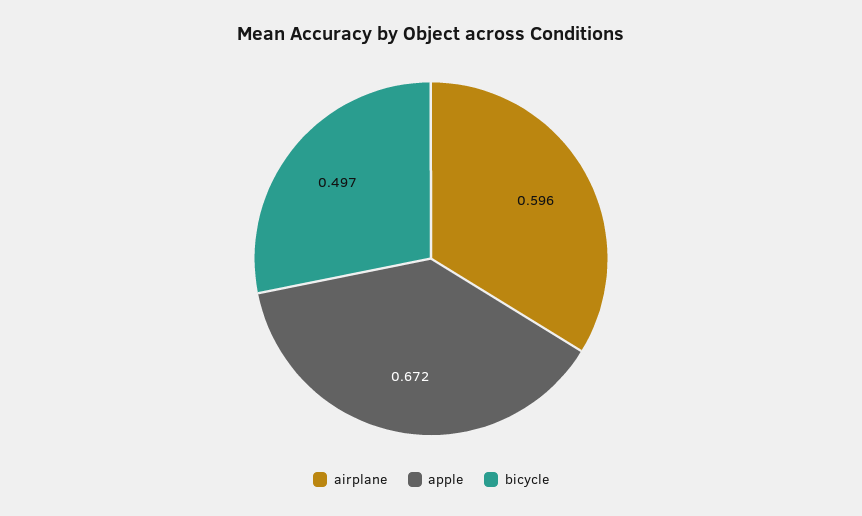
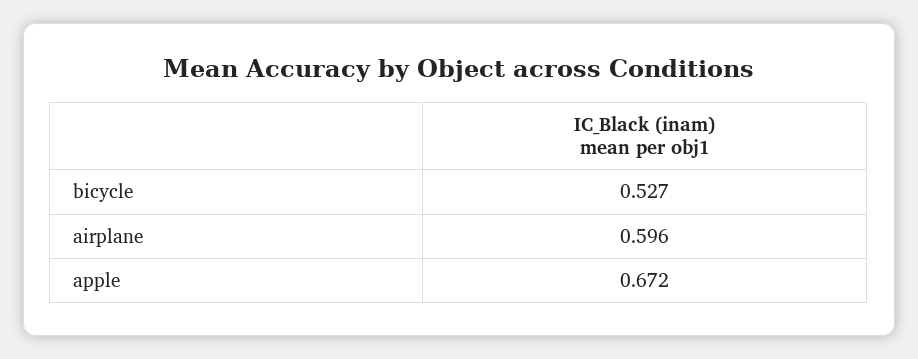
bicycle: 0.497 -> 0.527

